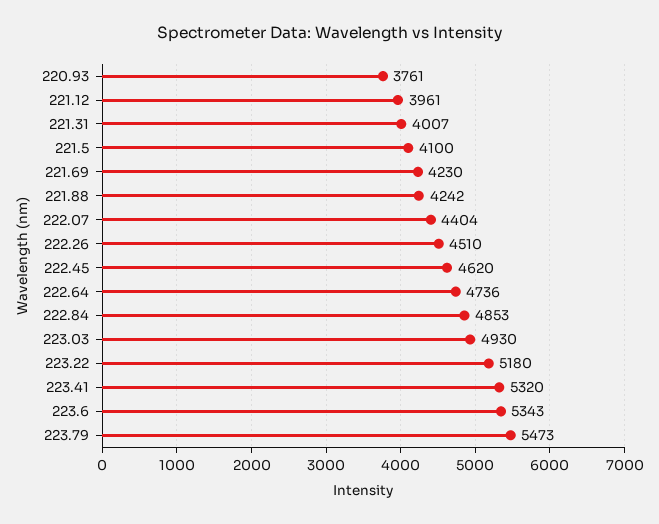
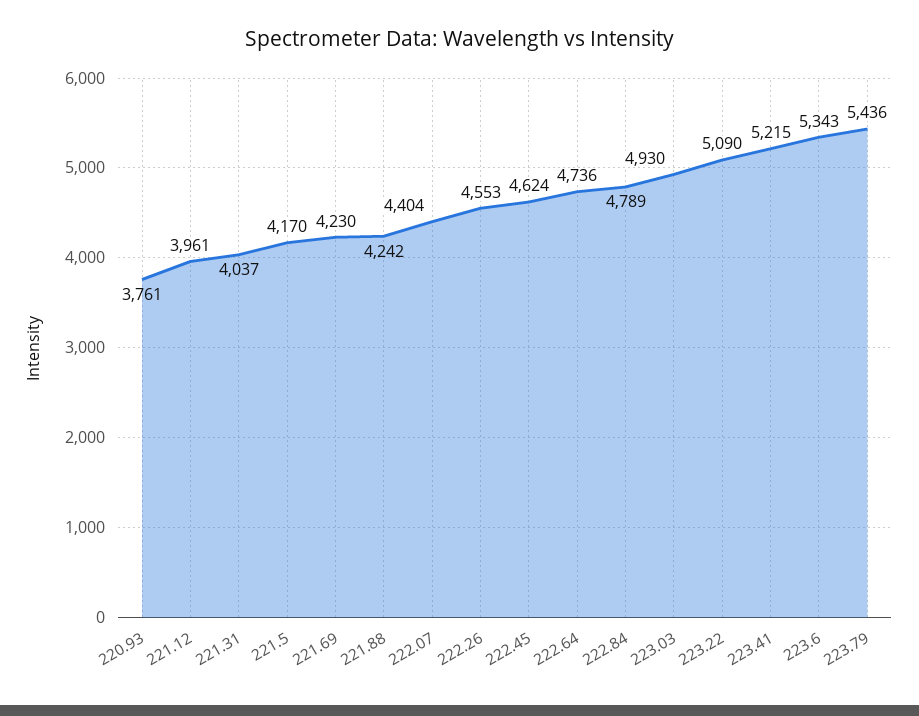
221.31: 4007 -> 4037
221.5: 4100 -> 4170
222.26: 4510 -> 4553
222.45: 4620 -> 4624
222.84: 4853 -> 4789
223.22: 5180 -> 5090
223.41: 5320 -> 5215
223.79: 5473 -> 5436

